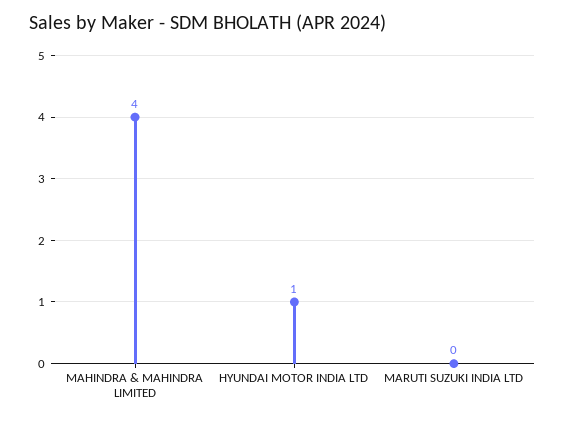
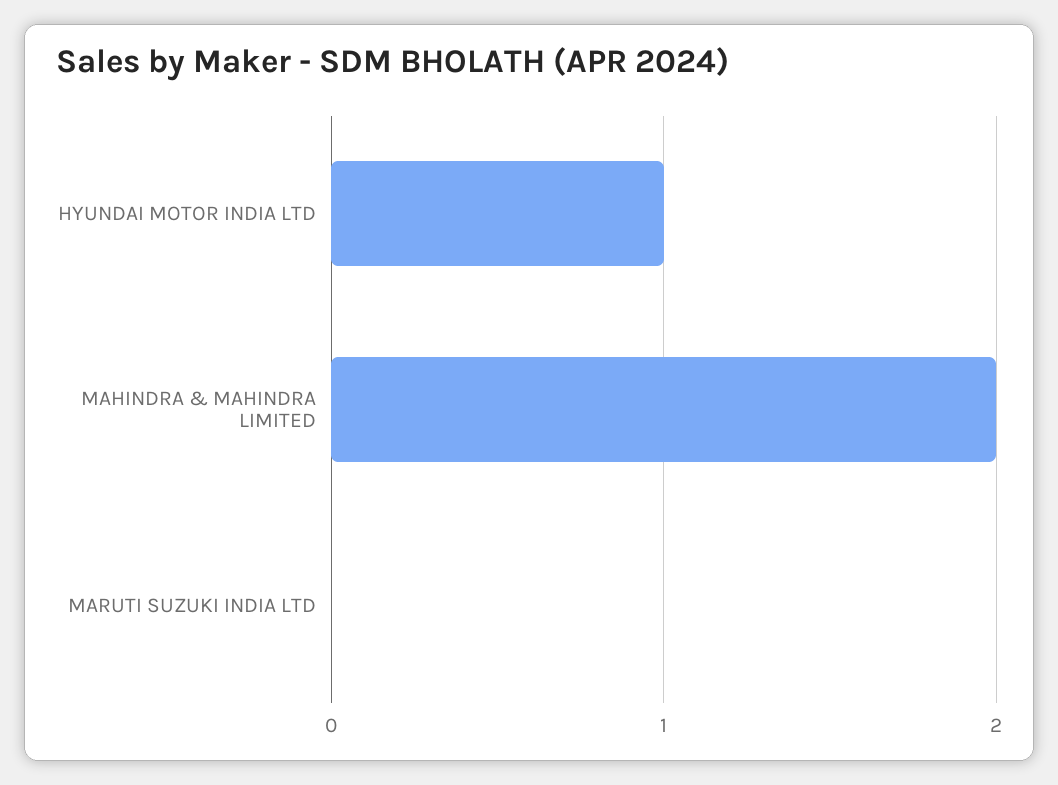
MAHINDRA & MAHINDRA LIMITED: 4 -> 2

